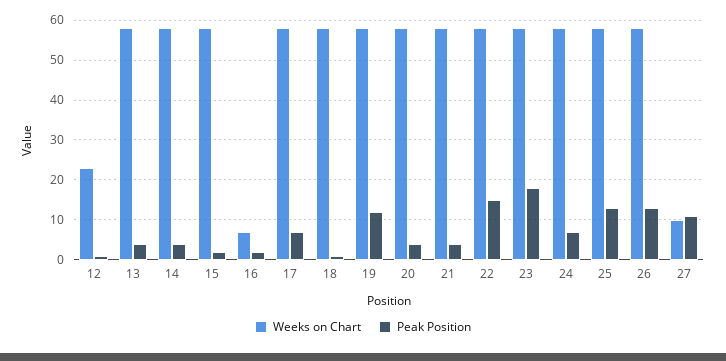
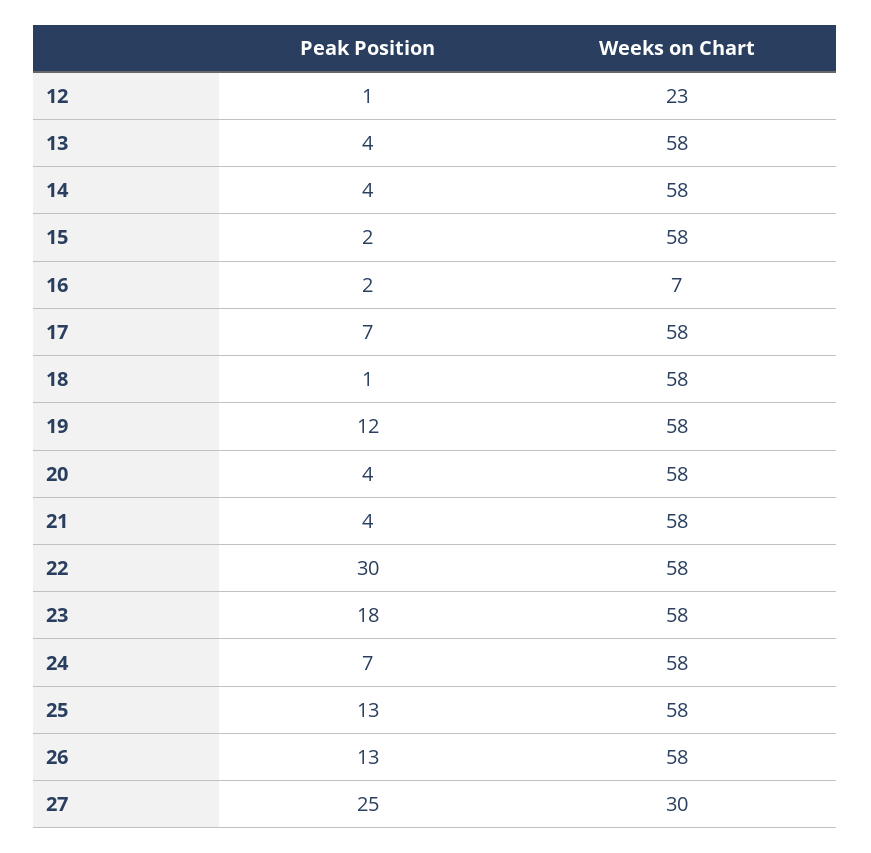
Peak Position, 22: 15 -> 30
Weeks on Chart, 27: 10 -> 30
Peak Position, 27: 10 -> 25

